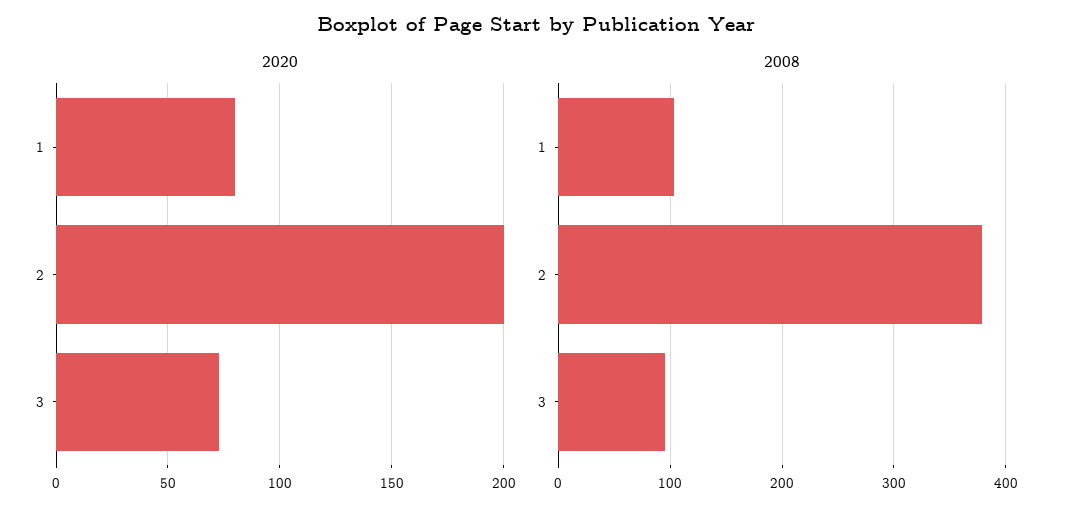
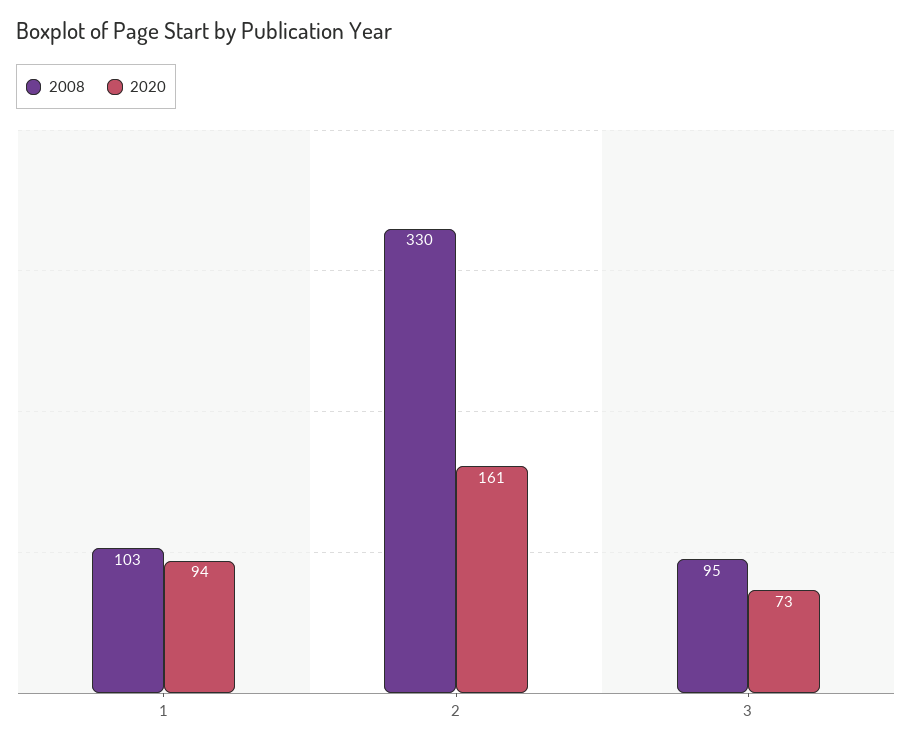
2020, 1: 80 -> 94
2020, 2: 200 -> 161
2008, 2: 380 -> 330

